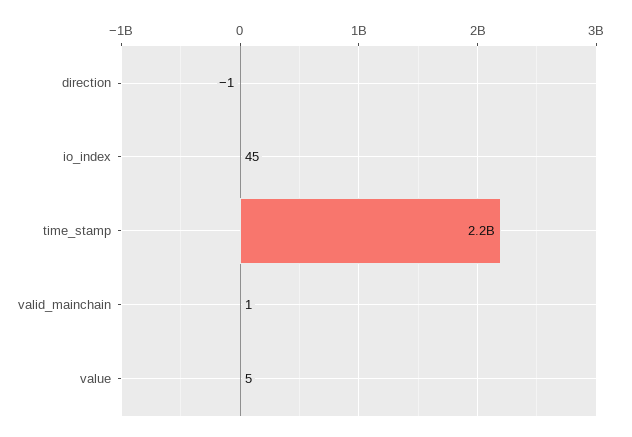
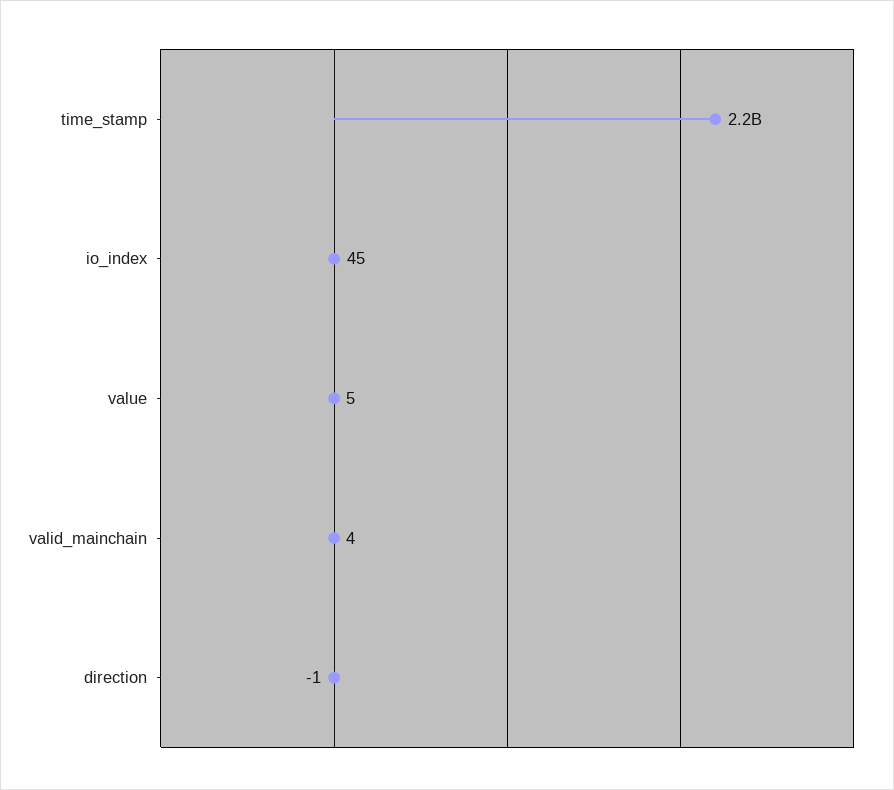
valid_mainchain: 1 -> 4

